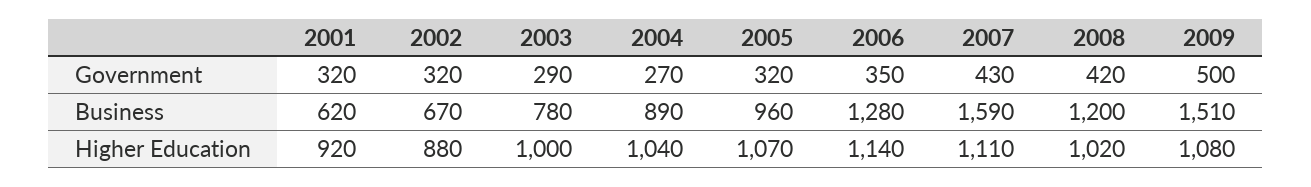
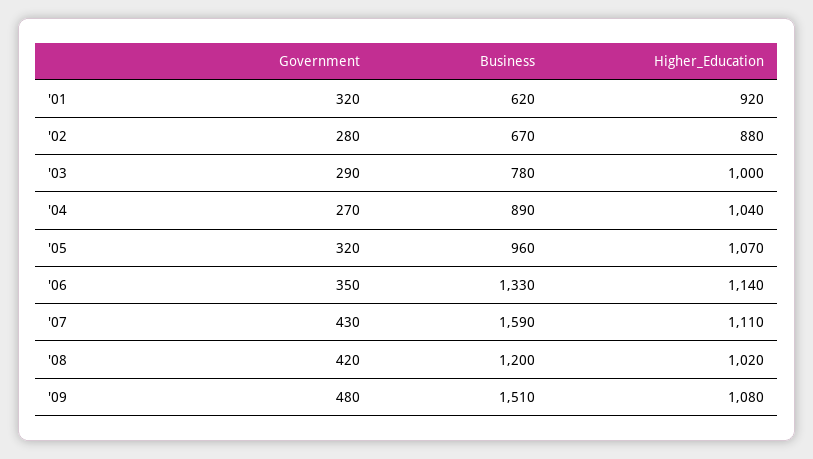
2002, Government: 320 -> 280
2009, Government: 500 -> 480
2006, Business: 1280 -> 1330

